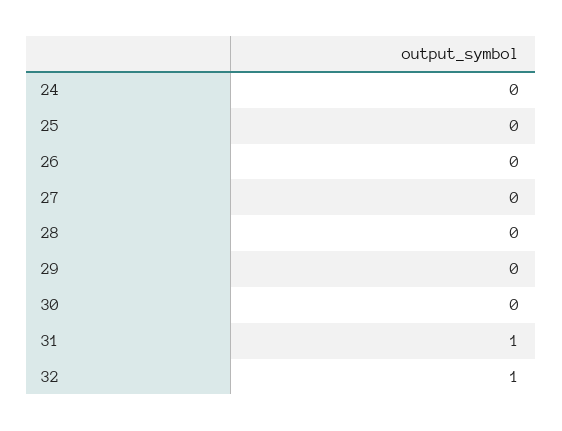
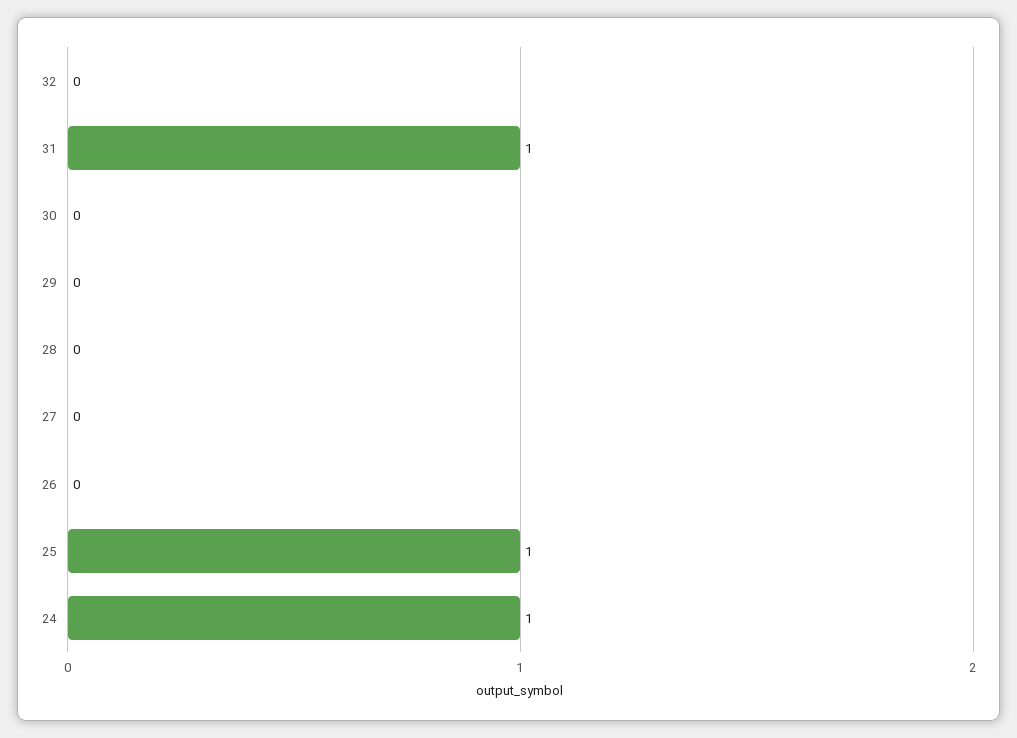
24: 0 -> 1
25: 0 -> 1
32: 1 -> 0

